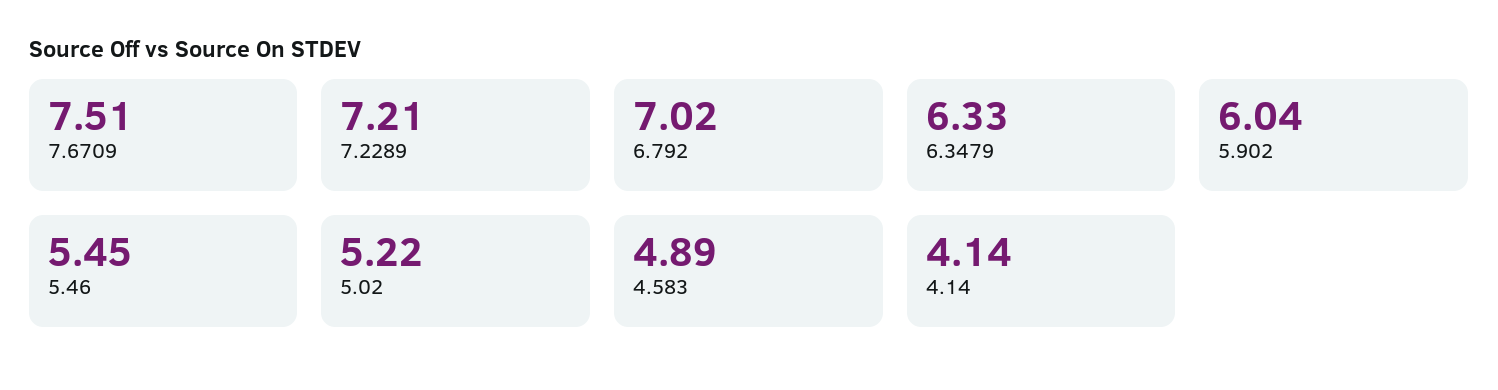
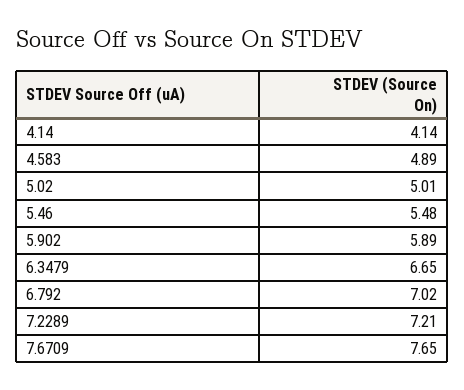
7.6709: 7.51 -> 7.65
6.3479: 6.33 -> 6.65
5.902: 6.04 -> 5.89
5.46: 5.45 -> 5.48
5.02: 5.22 -> 5.01

